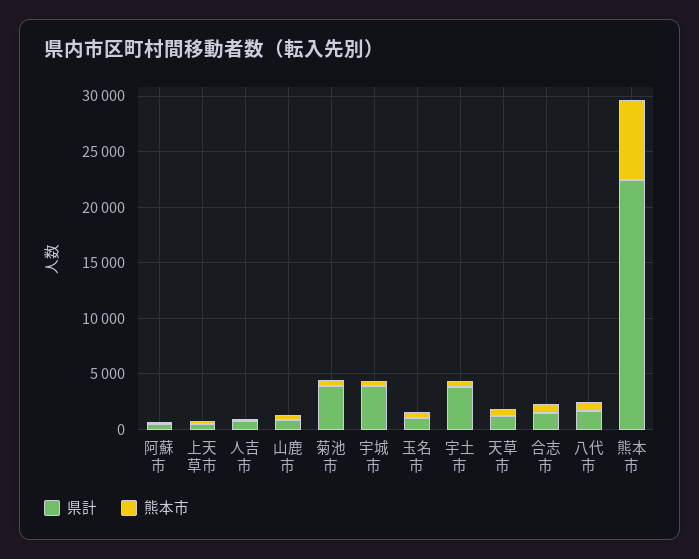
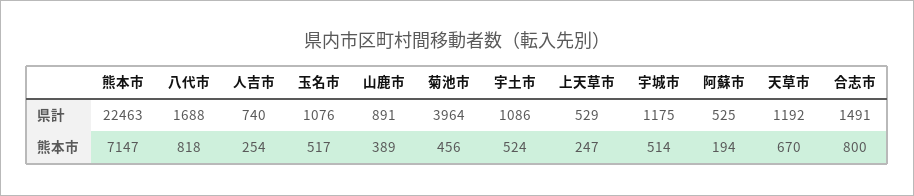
県計, 宇城市: 4000 -> 1175
県計, 宇土市: 4000 -> 1086

